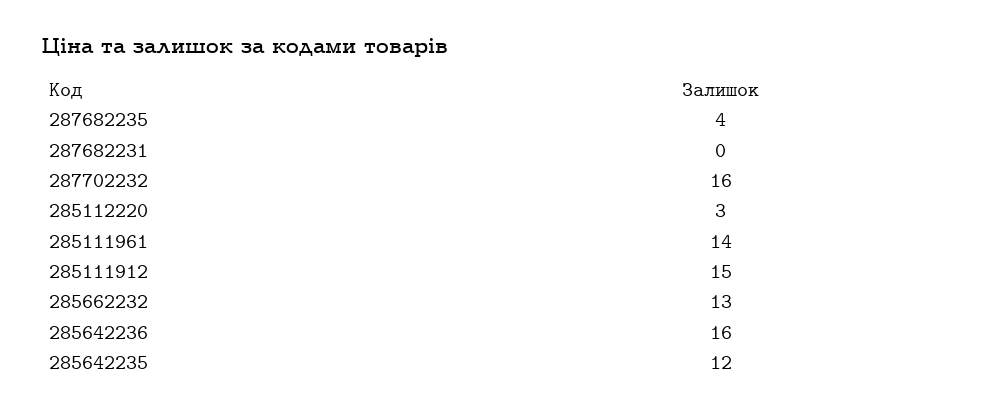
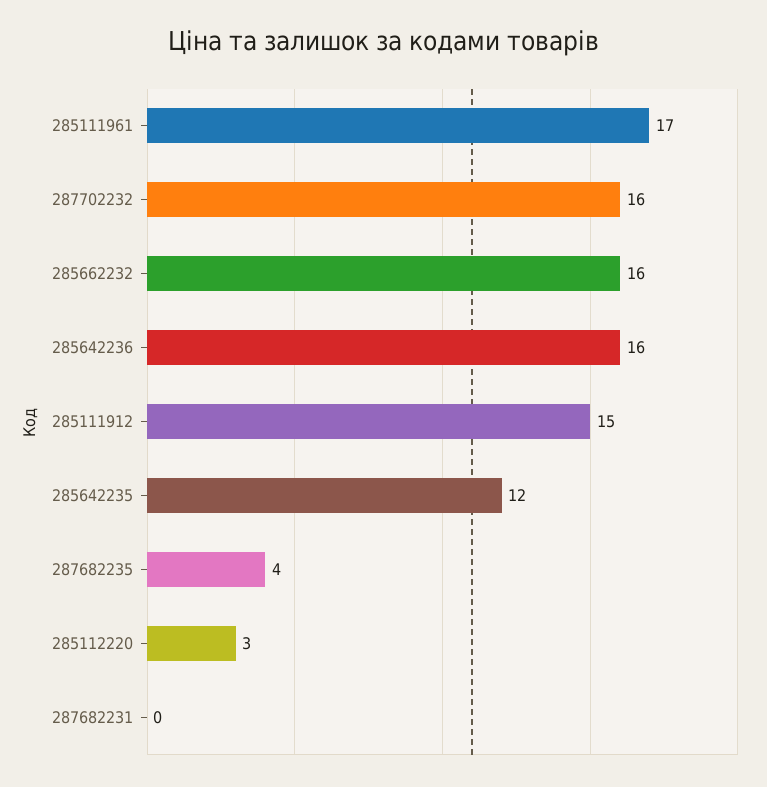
285111961: 14 -> 17
285662232: 13 -> 16

